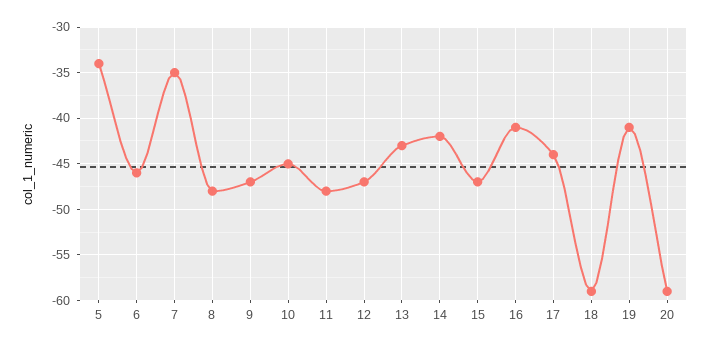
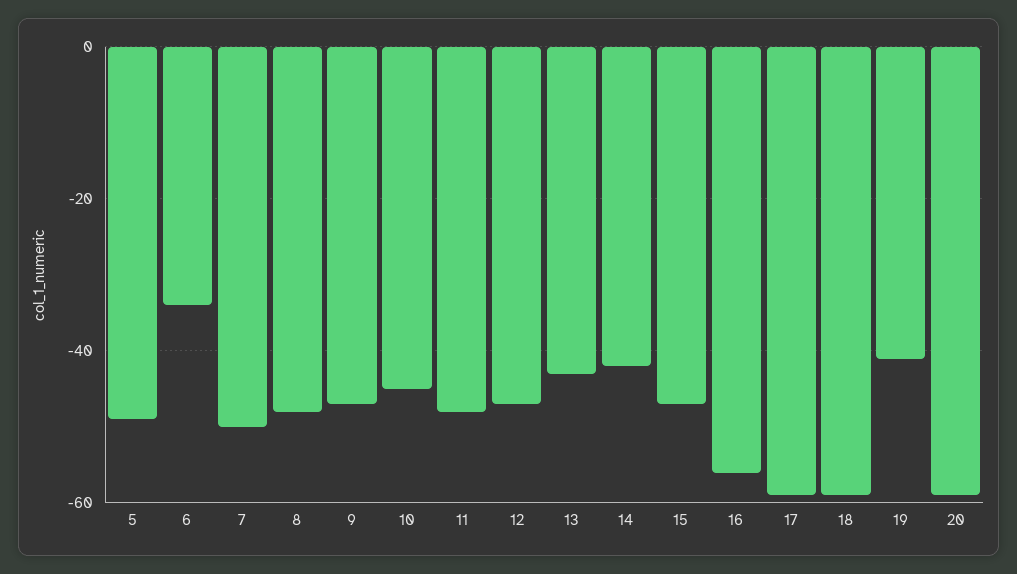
5: -34 -> -50
6: -46 -> -35
7: -35 -> -50
16: -41 -> -55
17: -44 -> -60

